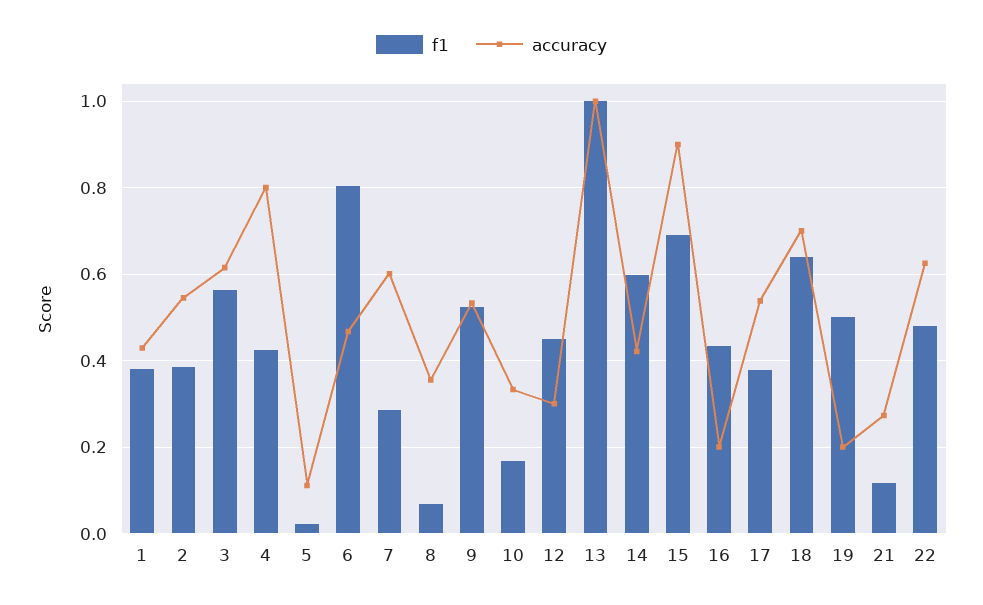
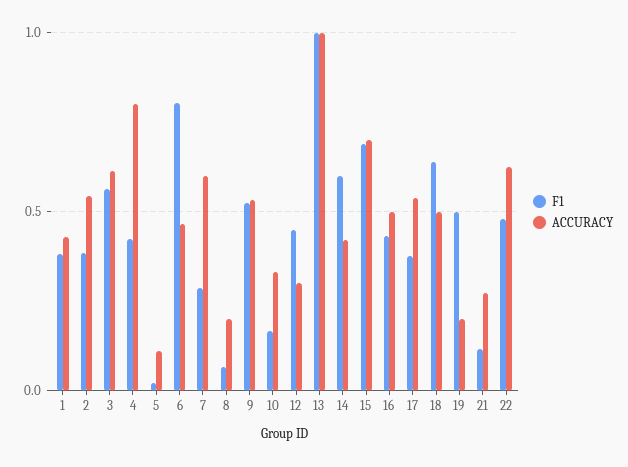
accuracy, 8: 0.36 -> 0.2
accuracy, 15: 0.9 -> 0.7
accuracy, 16: 0.2 -> 0.5
accuracy, 18: 0.7 -> 0.5

